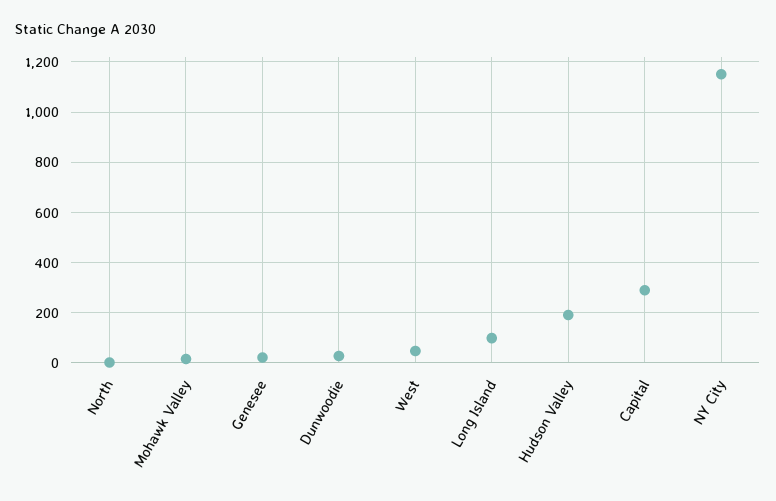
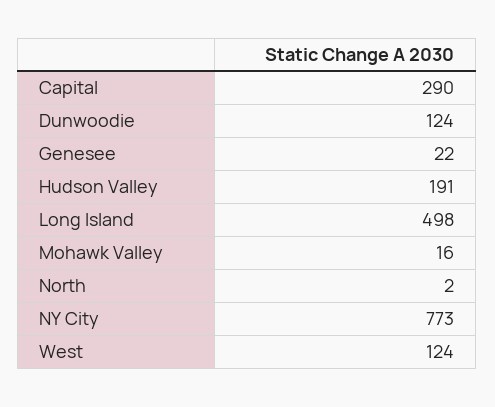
Dunwoodie: 25 -> 124
West: 50 -> 124
Long Island: 100 -> 498
NY City: 1150 -> 773

